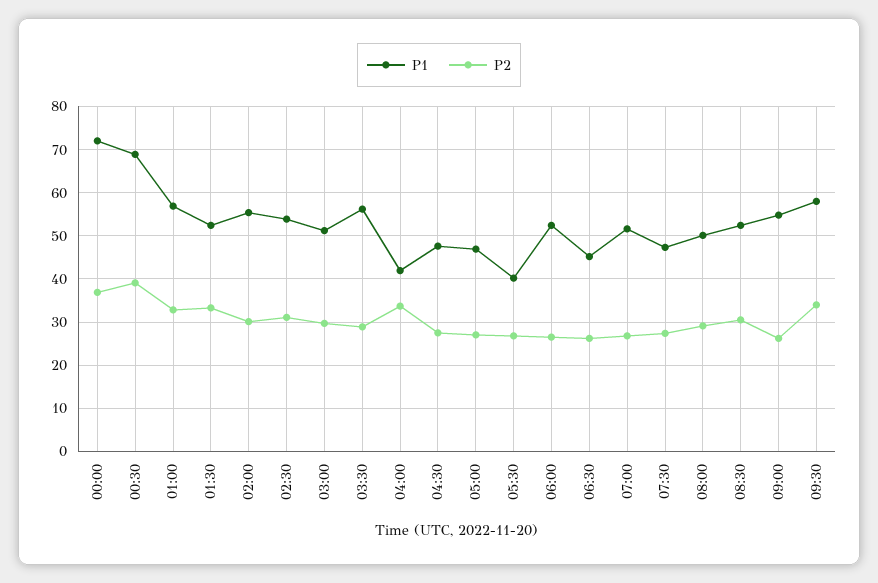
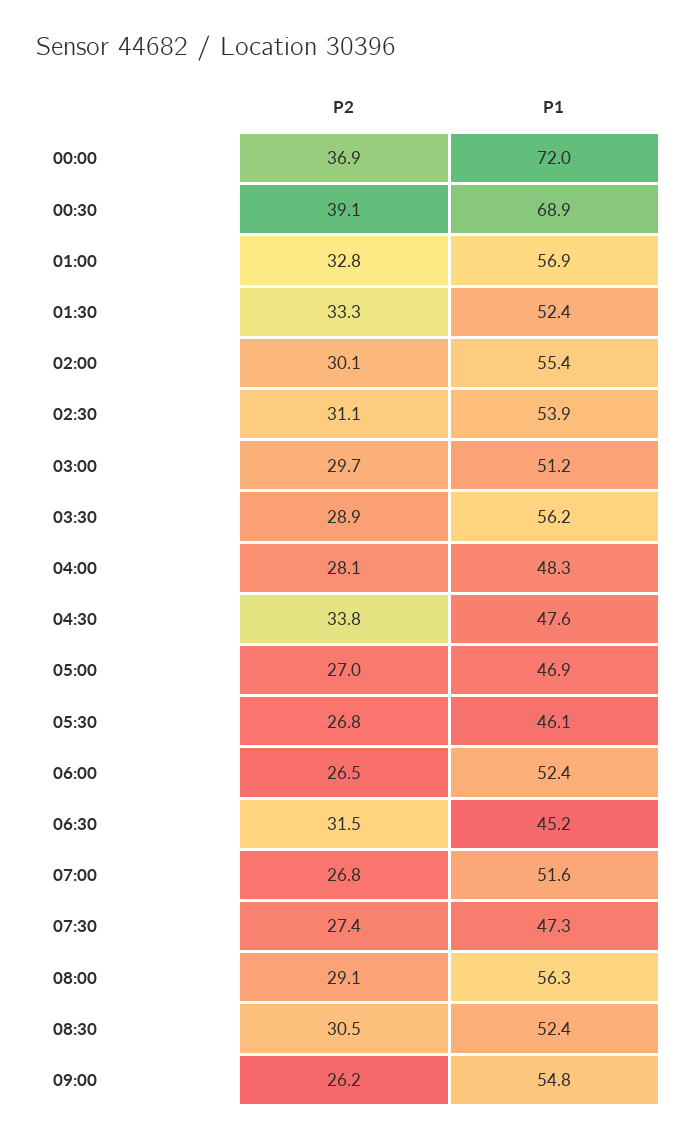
P1, 04:00: 42 -> 48.3
P2, 04:00: 34 -> 28.1
P2, 04:30: 28 -> 33.8
P1, 05:30: 40 -> 46.1
P2, 06:30: 26 -> 31.5
P1, 08:00: 50 -> 56.3
P1, 09:30: 58 -> none
P2, 09:30: 34 -> none

